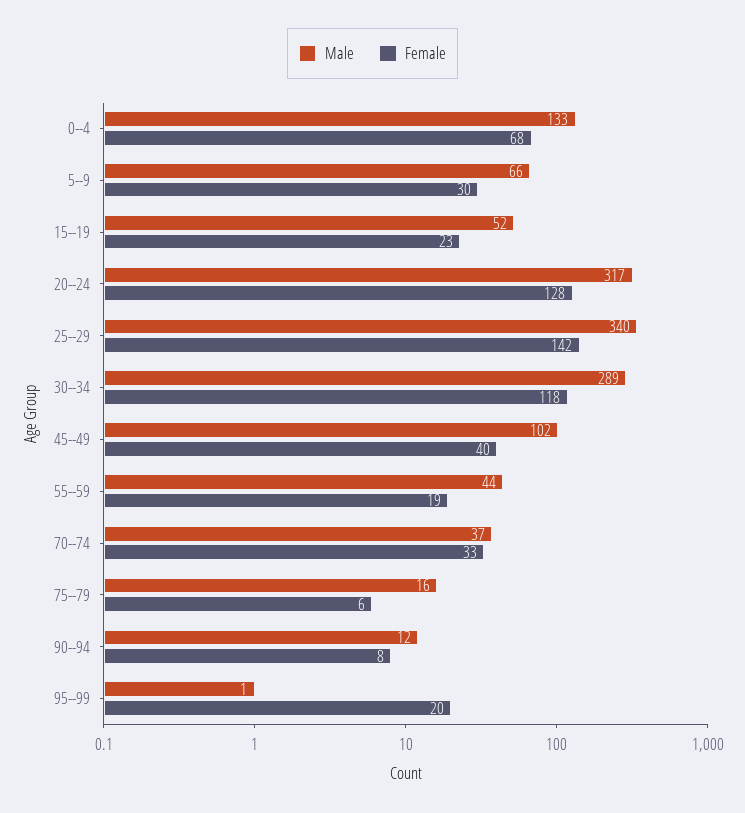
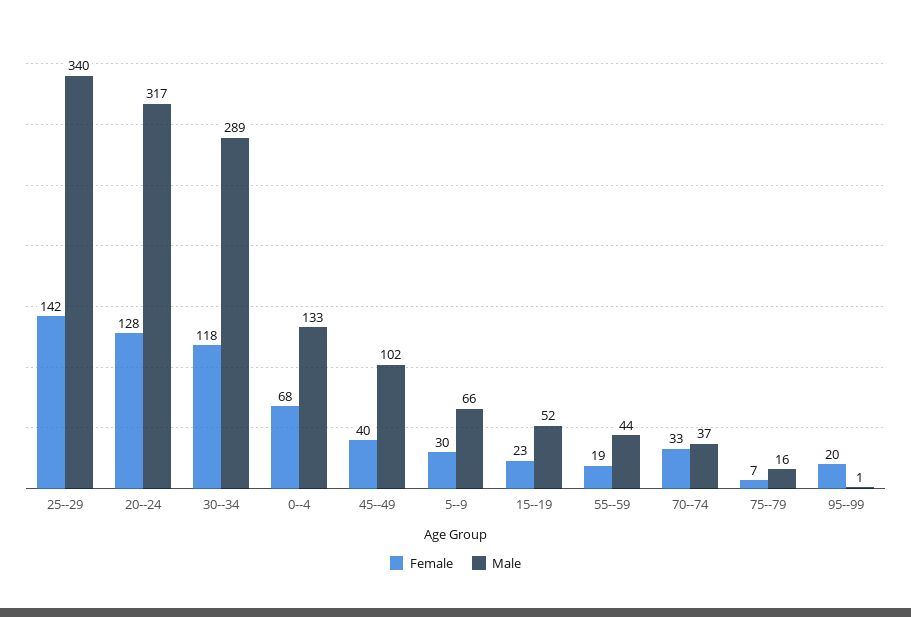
Female, 75--79: 6 -> 7
Male, 90--94: 12 -> none
Female, 90--94: 8 -> none

